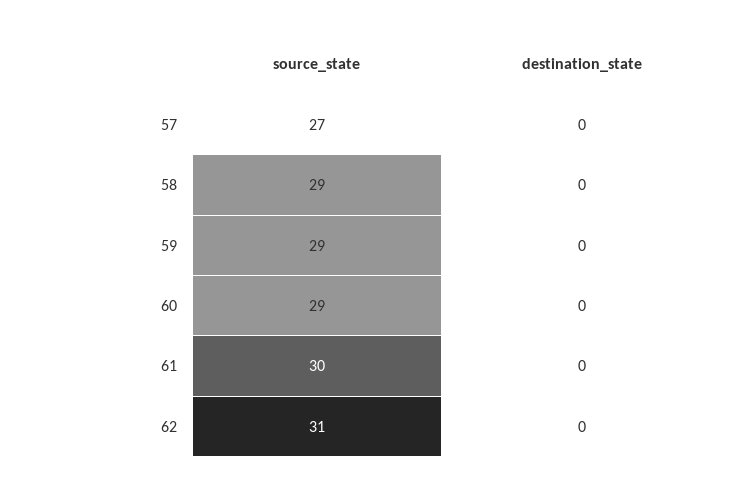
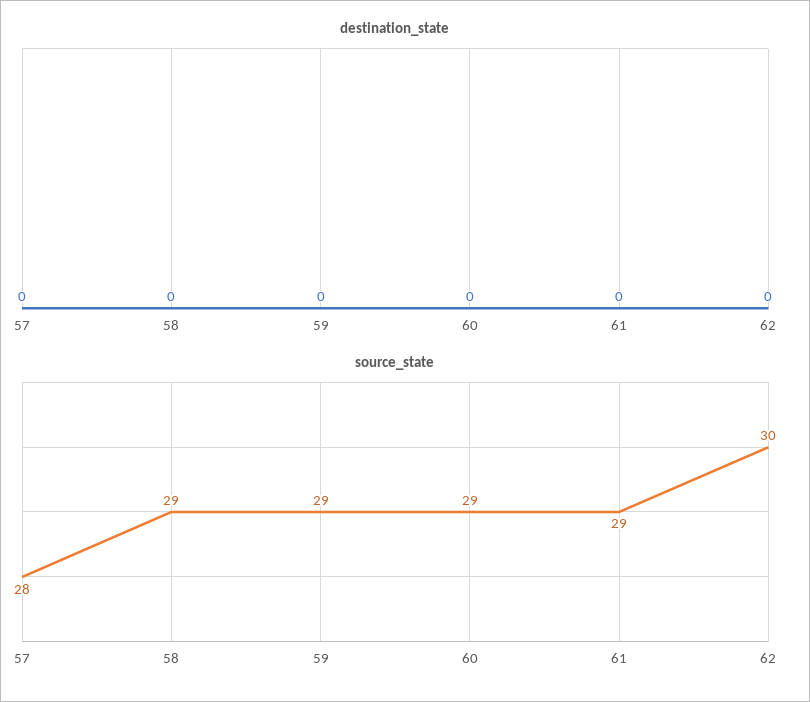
source_state, 57: 27 -> 28
source_state, 61: 30 -> 29
source_state, 62: 31 -> 30

